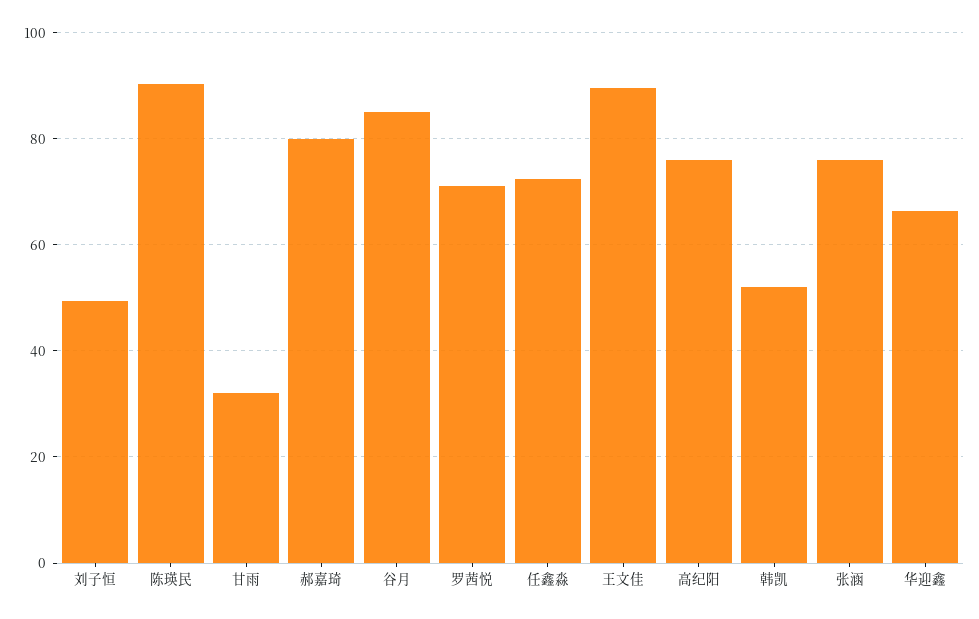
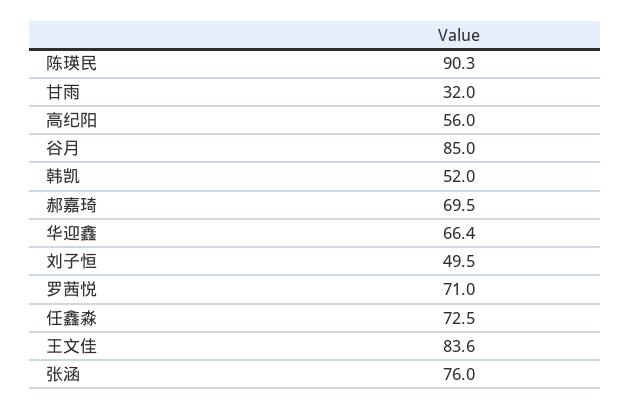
郝嘉琦: 80 -> 69.5
王文佳: 90 -> 83.6
高纪阳: 76 -> 56

